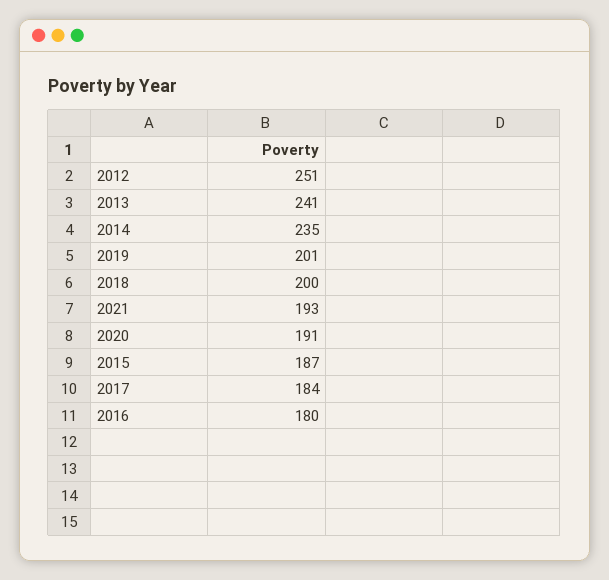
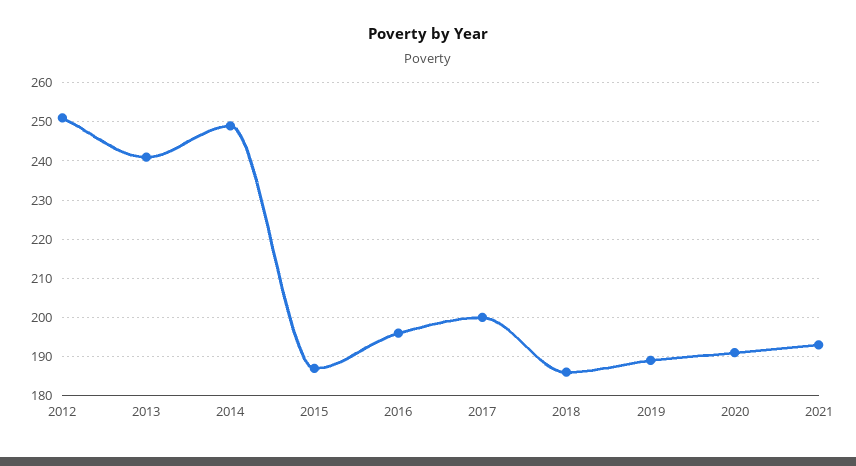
2014: 235 -> 250
2019: 201 -> 190
2018: 200 -> 185
2017: 184 -> 200
2016: 180 -> 195

